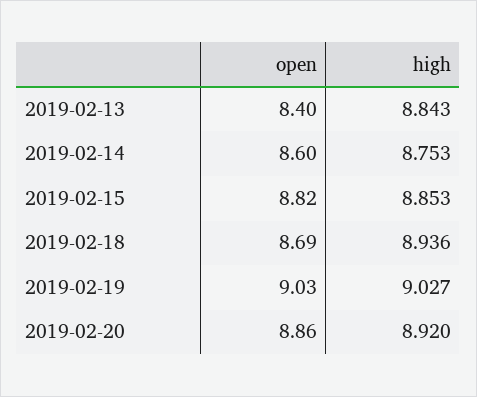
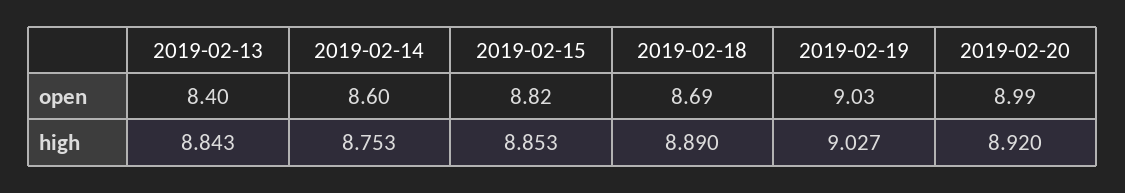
high, 2019-02-18: 8.936 -> 8.89
open, 2019-02-20: 8.86 -> 8.99

